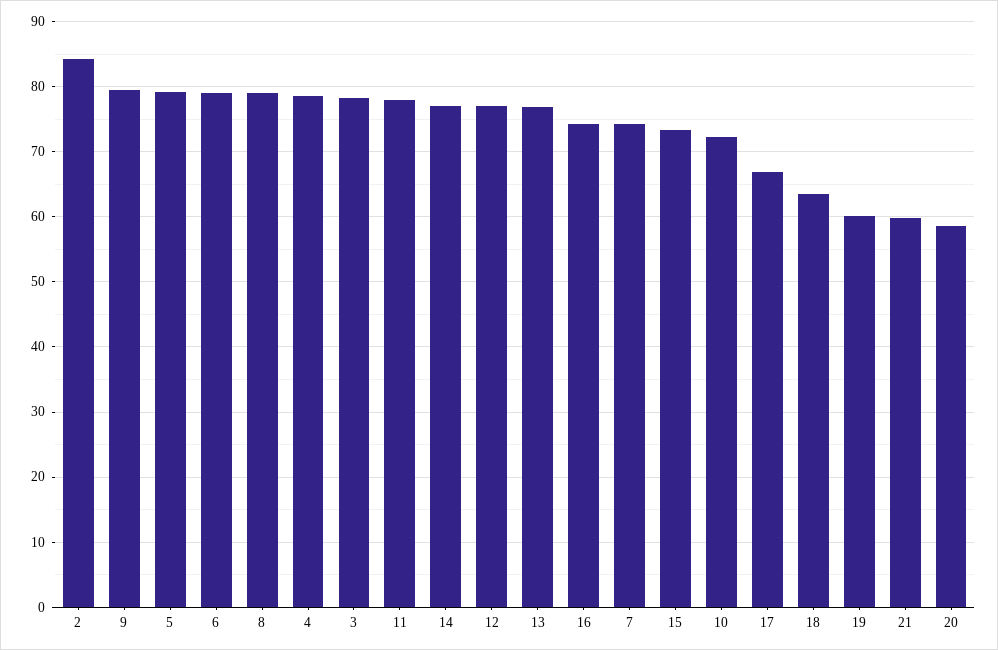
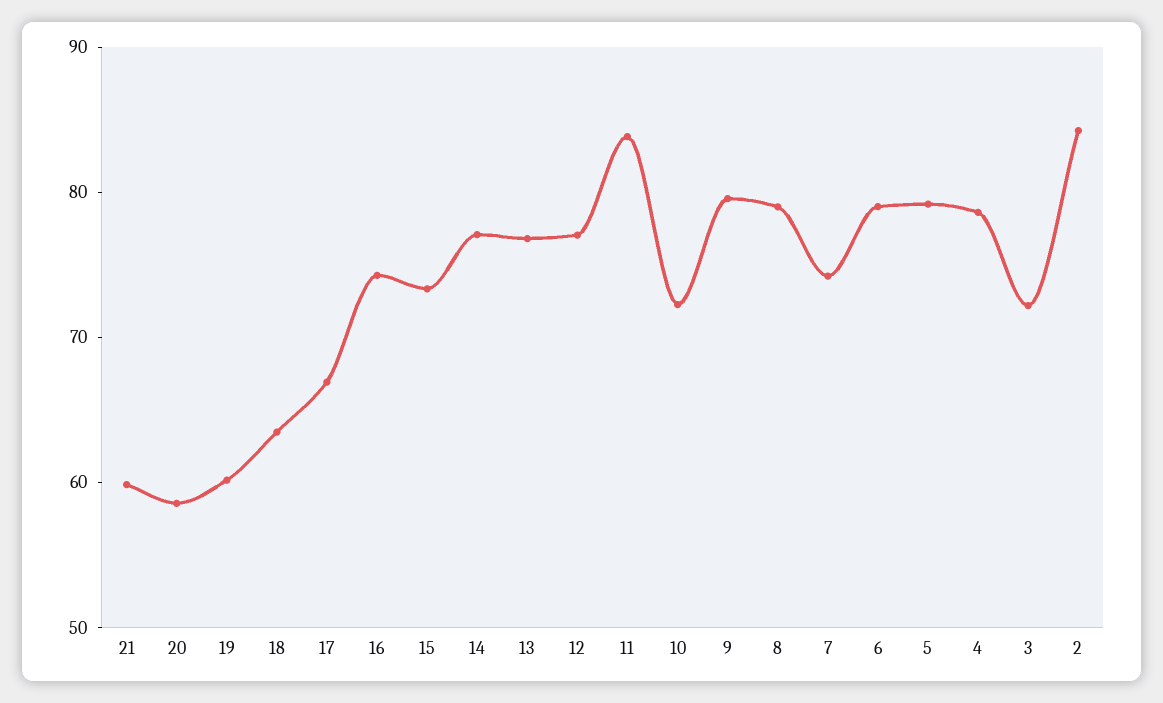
3: 78 -> 72
11: 78 -> 84

